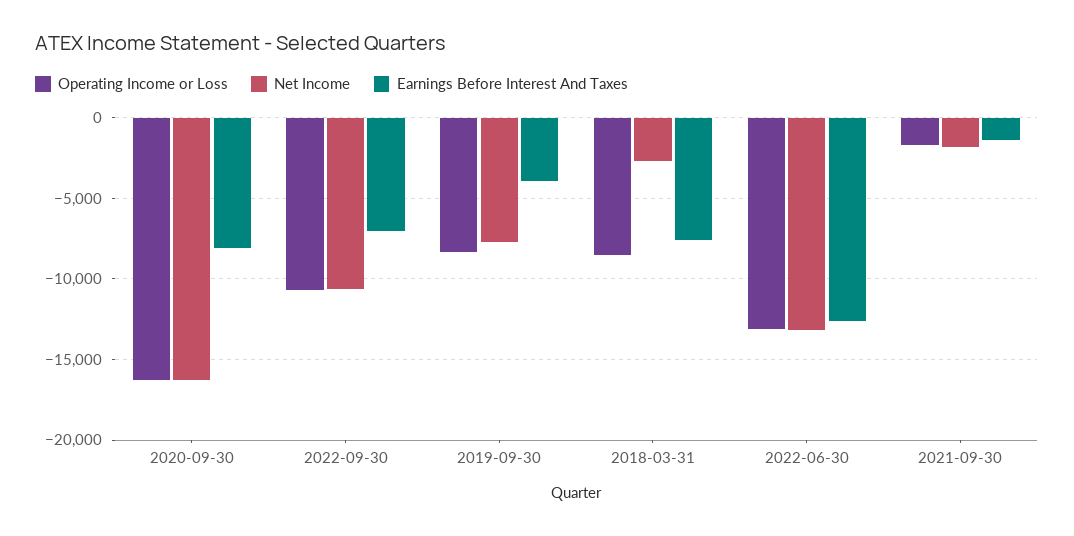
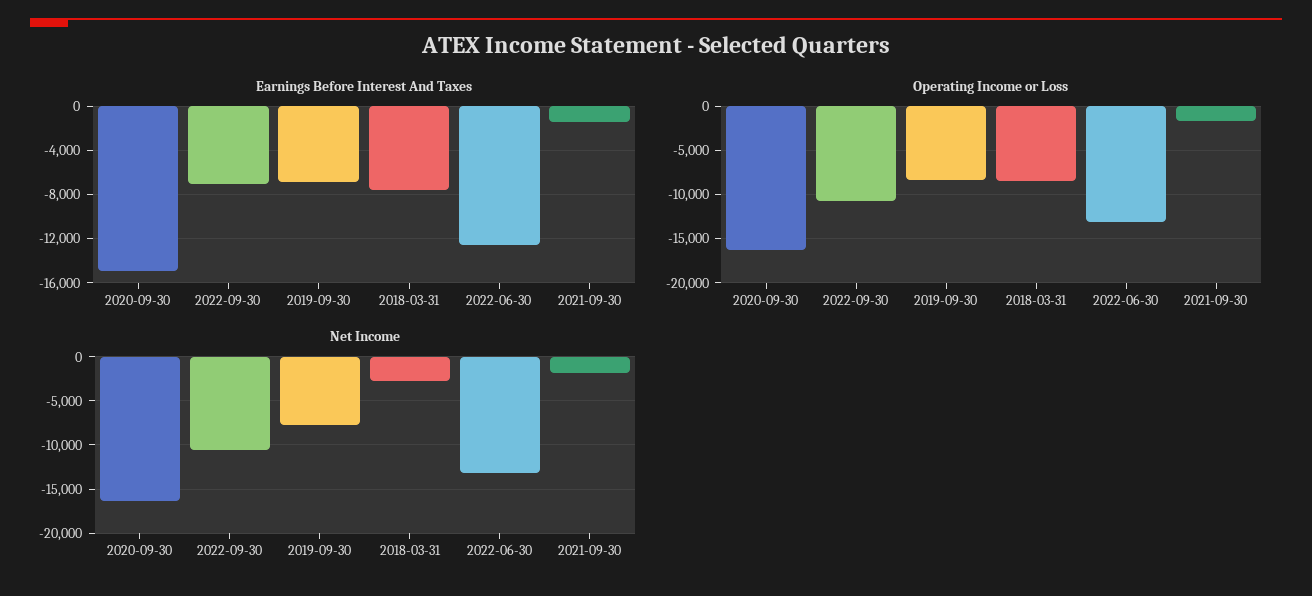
Earnings Before Interest And Taxes, 2020-09-30: -8000 -> -15000
Earnings Before Interest And Taxes, 2019-09-30: -4000 -> -7000

